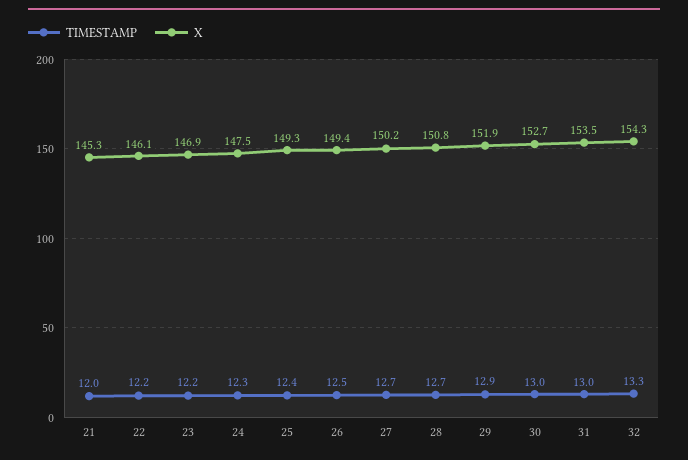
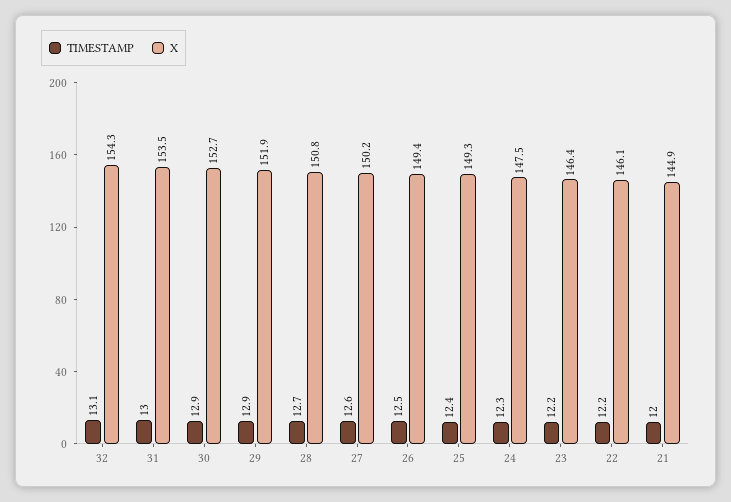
X, 21: 145.3 -> 144.9
X, 23: 146.9 -> 146.4
TIMESTAMP, 27: 12.7 -> 12.6
TIMESTAMP, 30: 13 -> 12.9
TIMESTAMP, 32: 13.3 -> 13.1

